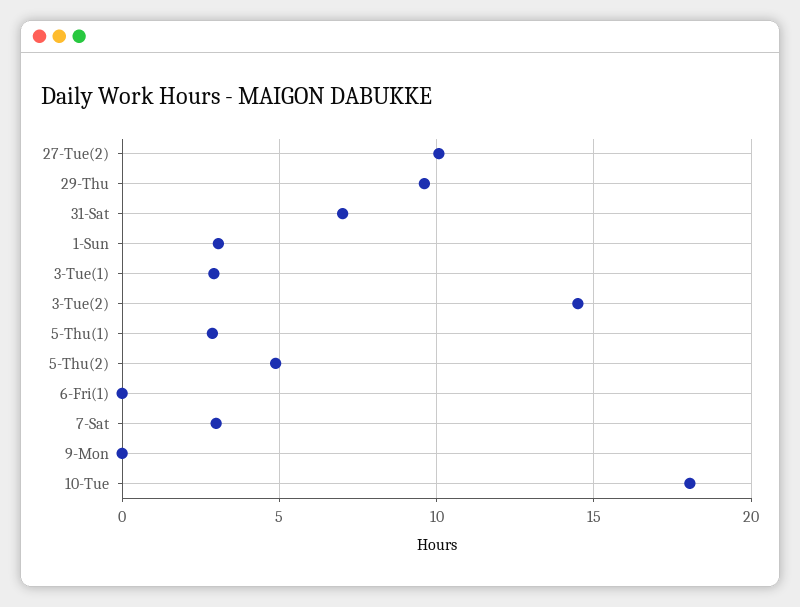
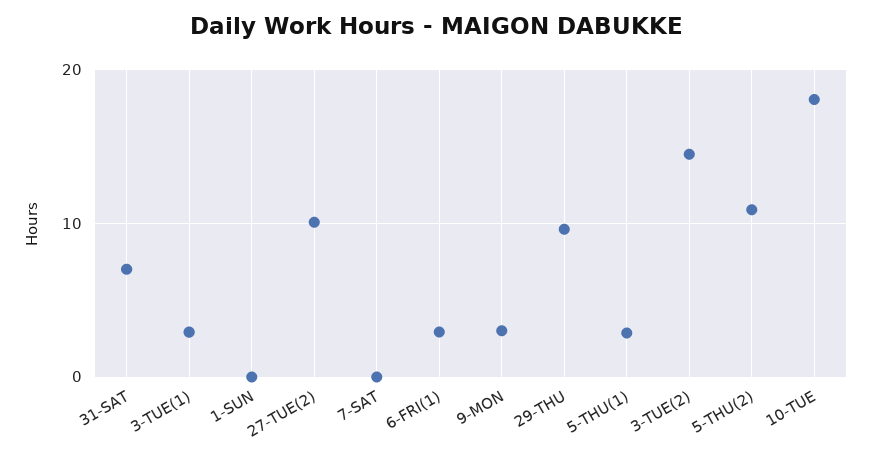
1-Sun: 3 -> 0
5-Thu(2): 5 -> 11
6-Fri(1): 0 -> 3
7-Sat: 3 -> 0
9-Mon: 0 -> 3

